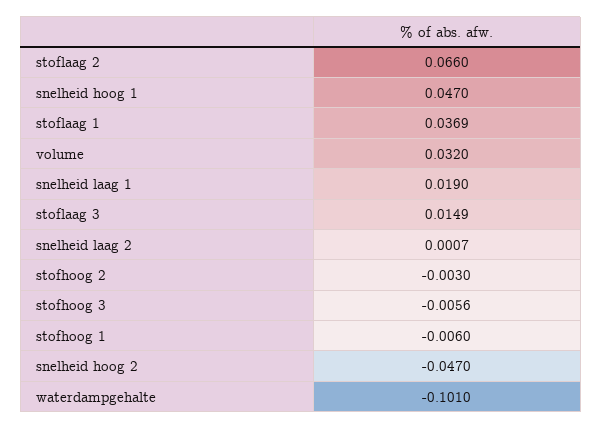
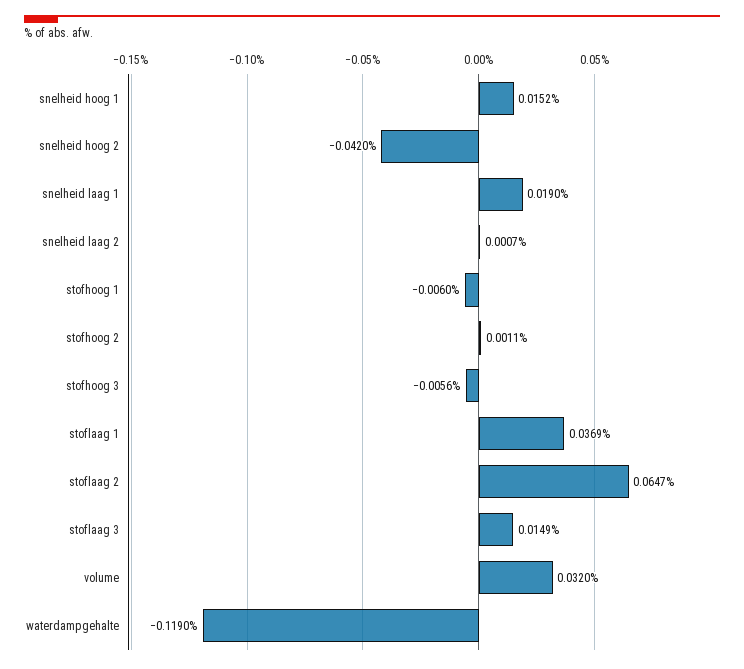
stoflaag 2: 0.066 -> 0.0647
snelheid hoog 1: 0.047 -> 0.0152
stofhoog 2: -0.003 -> 0.0011
snelheid hoog 2: -0.047 -> -0.042
waterdampgehalte: -0.101 -> -0.119

